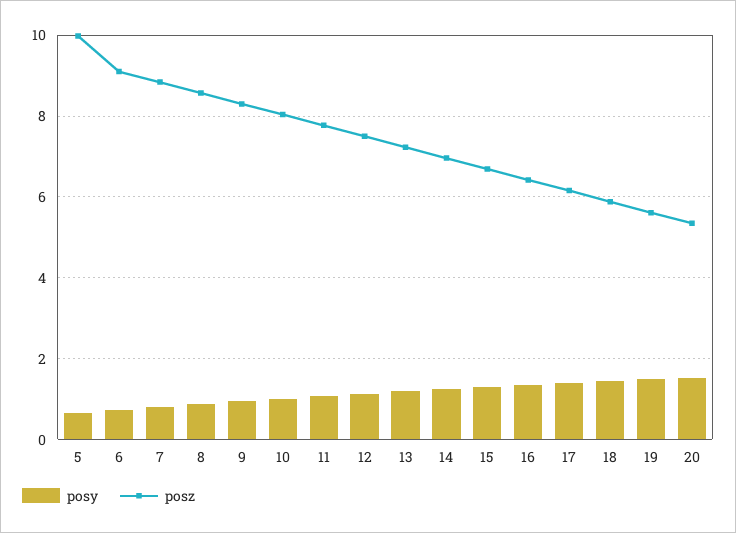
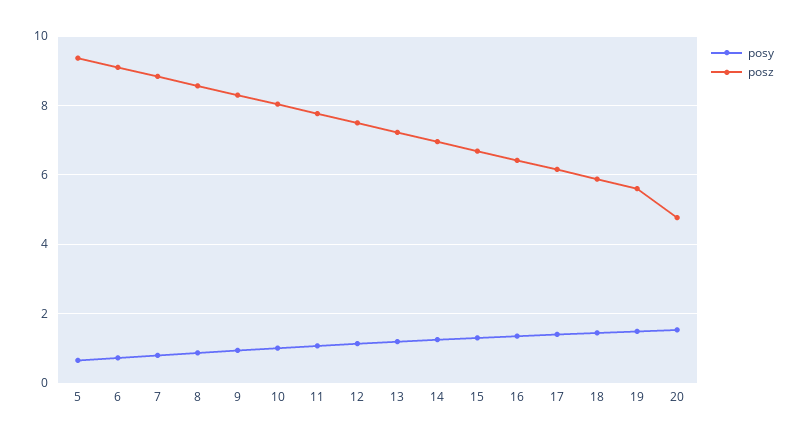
posz, 5: 10 -> 9.4
posz, 20: 5.4 -> 4.8

